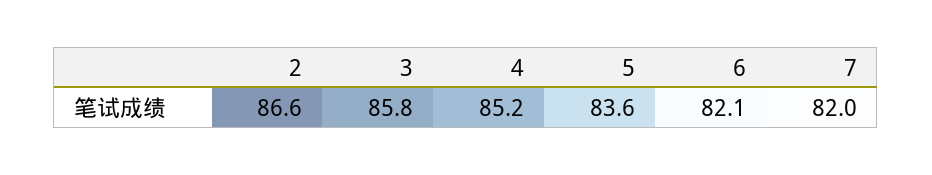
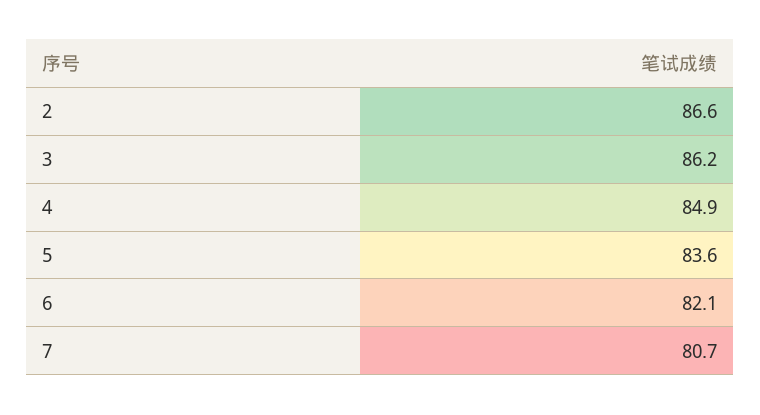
3: 85.8 -> 86.2
4: 85.2 -> 84.9
7: 82 -> 80.7

